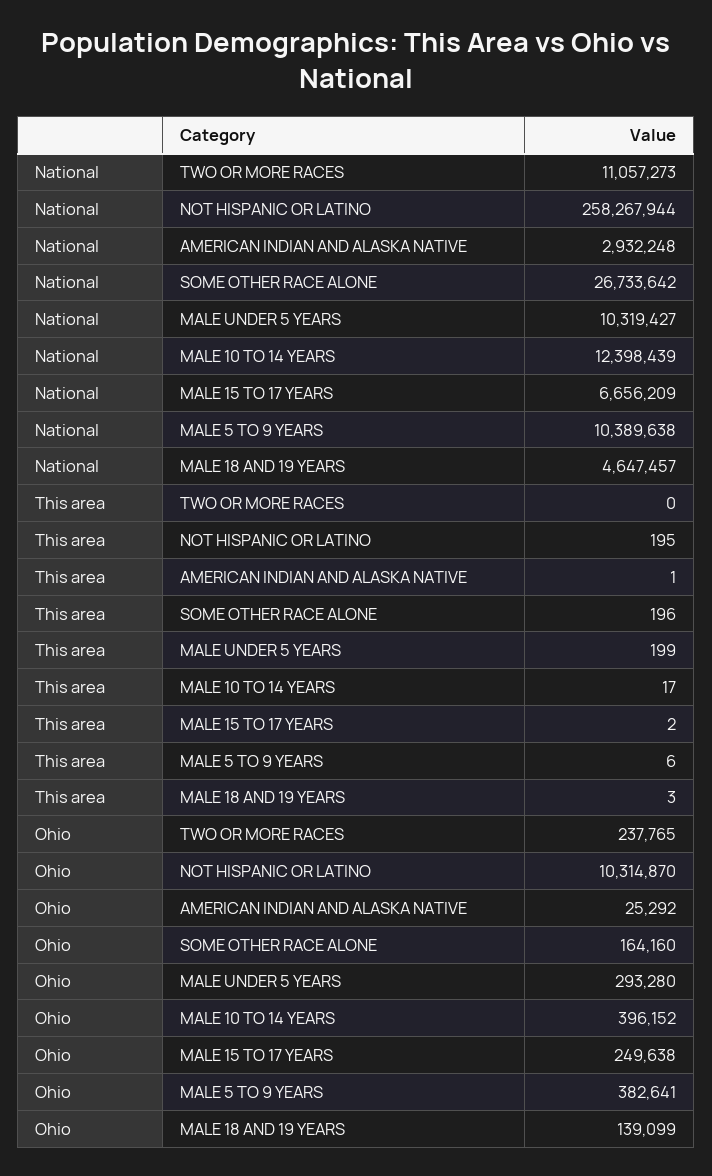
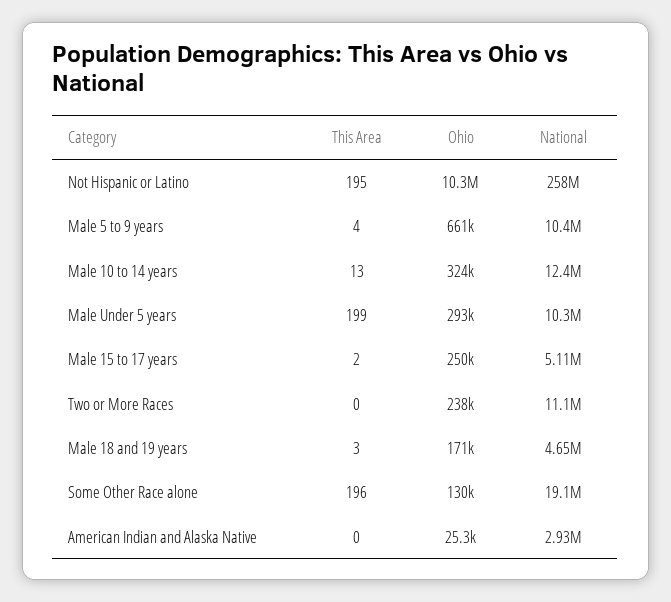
National, SOME OTHER RACE ALONE: 26733642 -> 19100000
National, MALE 15 TO 17 YEARS: 6656209 -> 5110000
This area, AMERICAN INDIAN AND ALASKA NATIVE: 1 -> 0
This area, MALE 10 TO 14 YEARS: 17 -> 13
This area, MALE 5 TO 9 YEARS: 6 -> 4
Ohio, SOME OTHER RACE ALONE: 164160 -> 130000
Ohio, MALE 10 TO 14 YEARS: 396152 -> 324000
Ohio, MALE 5 TO 9 YEARS: 382641 -> 661000
Ohio, MALE 18 AND 19 YEARS: 139099 -> 171000

